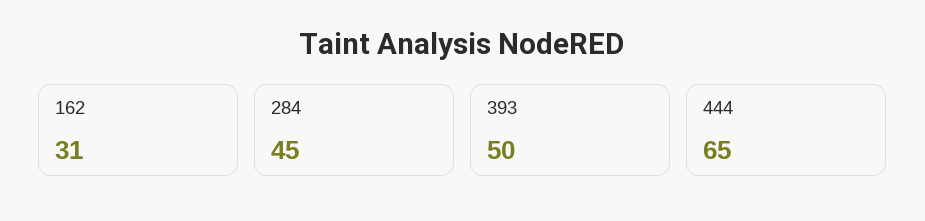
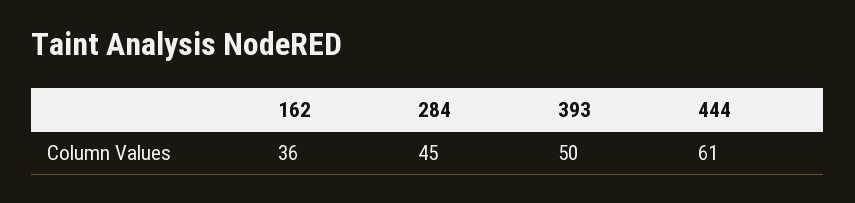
162: 31 -> 36
444: 65 -> 61

